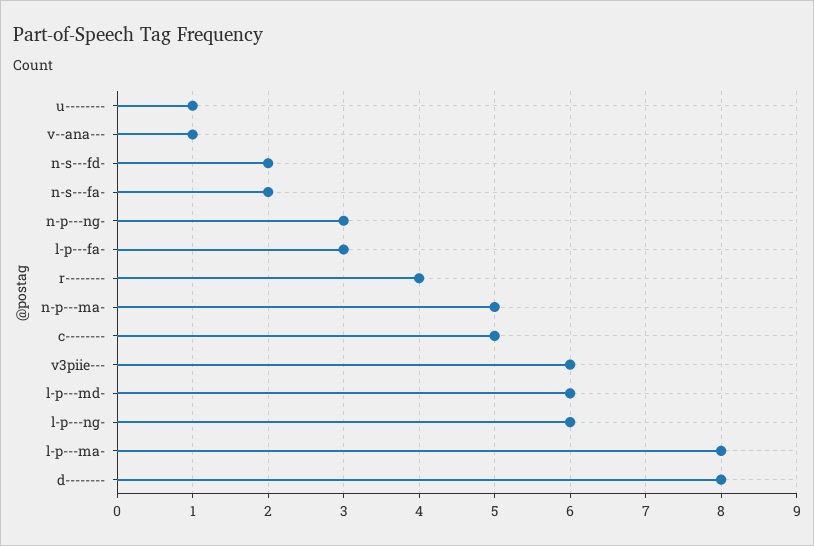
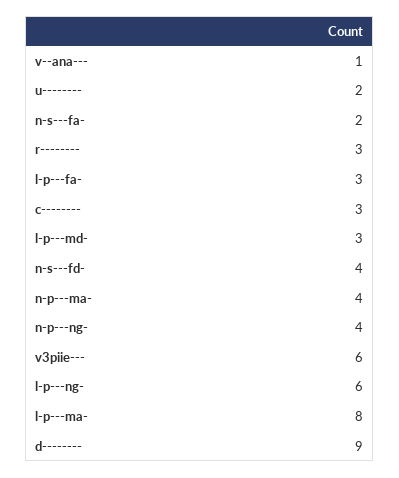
u--------: 1 -> 2
n-s---fd-: 2 -> 4
n-p---ng-: 3 -> 4
r--------: 4 -> 3
n-p---ma-: 5 -> 4
c--------: 5 -> 3
l-p---md-: 6 -> 3
d--------: 8 -> 9

